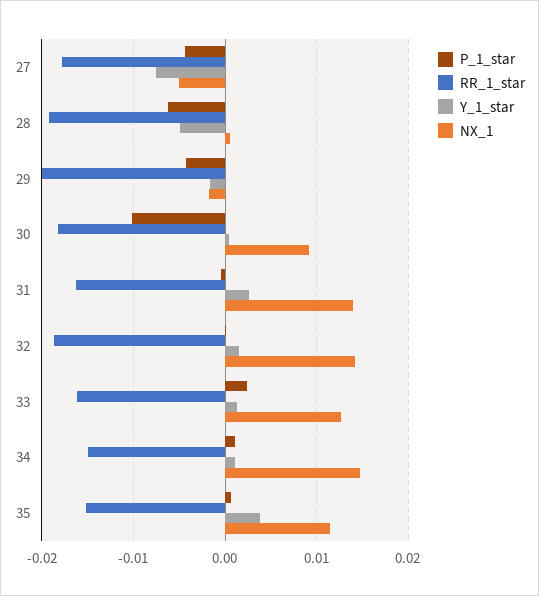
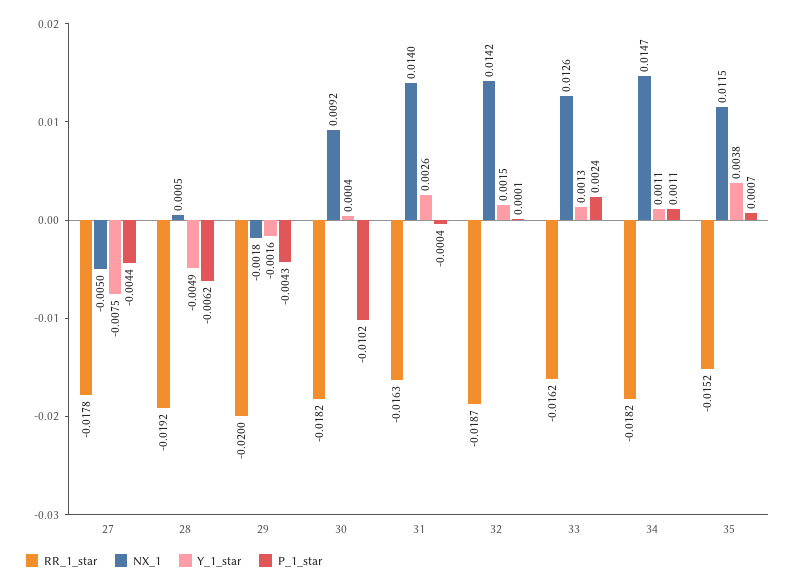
RR_1_star, 34: -0.015 -> -0.0182

